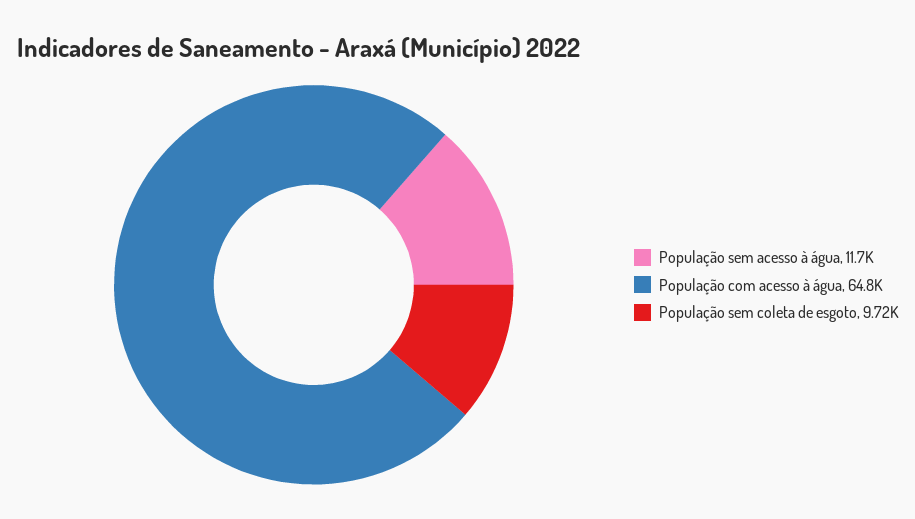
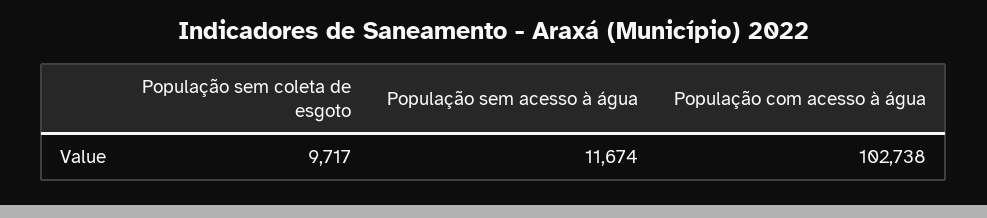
População com acesso à água: 64800 -> 102738

